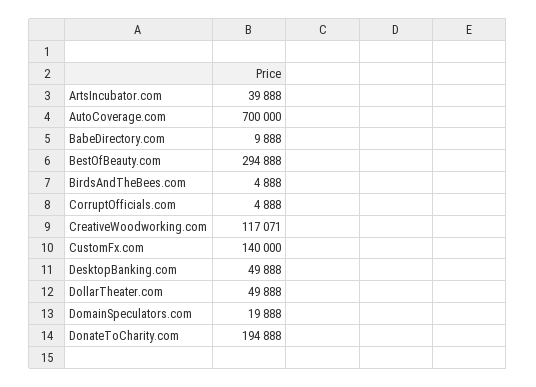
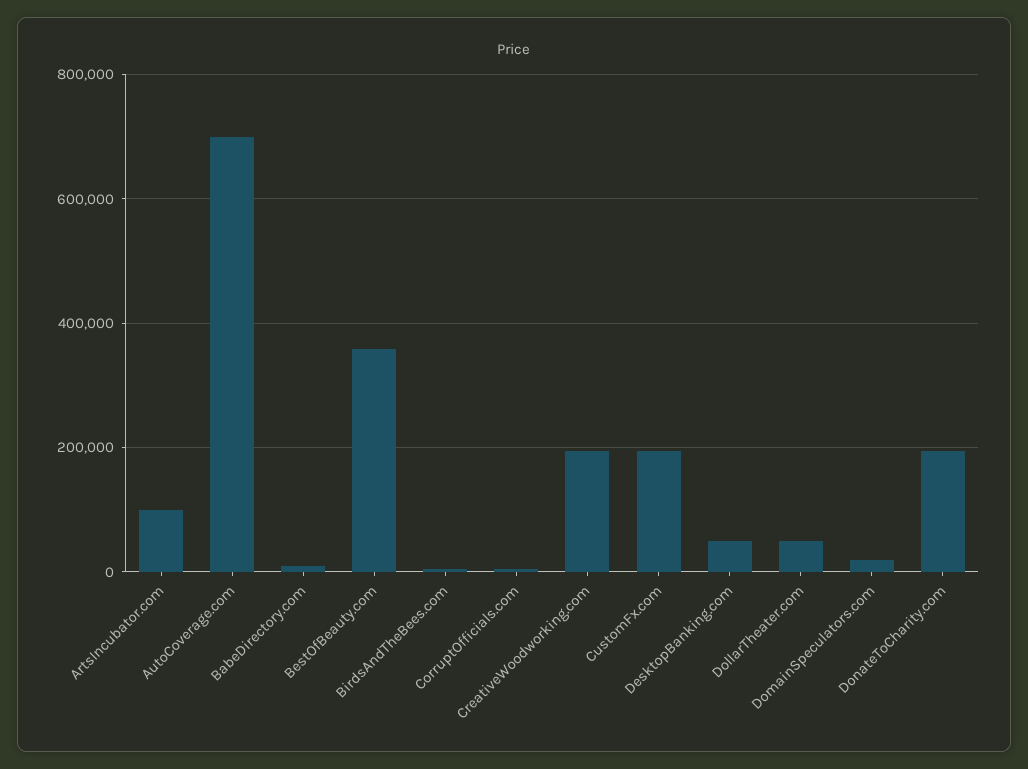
ArtsIncubator.com: 39888 -> 100000
BestOfBeauty.com: 294888 -> 360000
CreativeWoodworking.com: 117071 -> 200000
CustomFx.com: 140000 -> 200000

